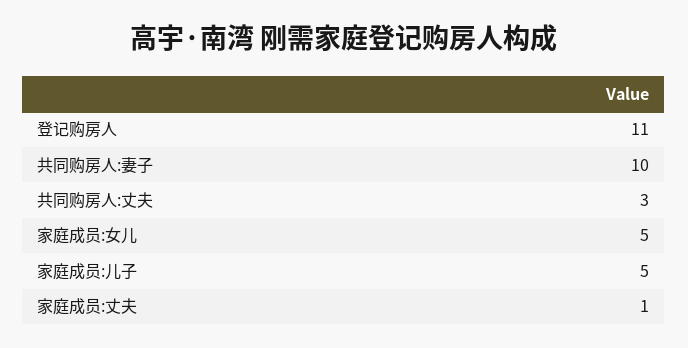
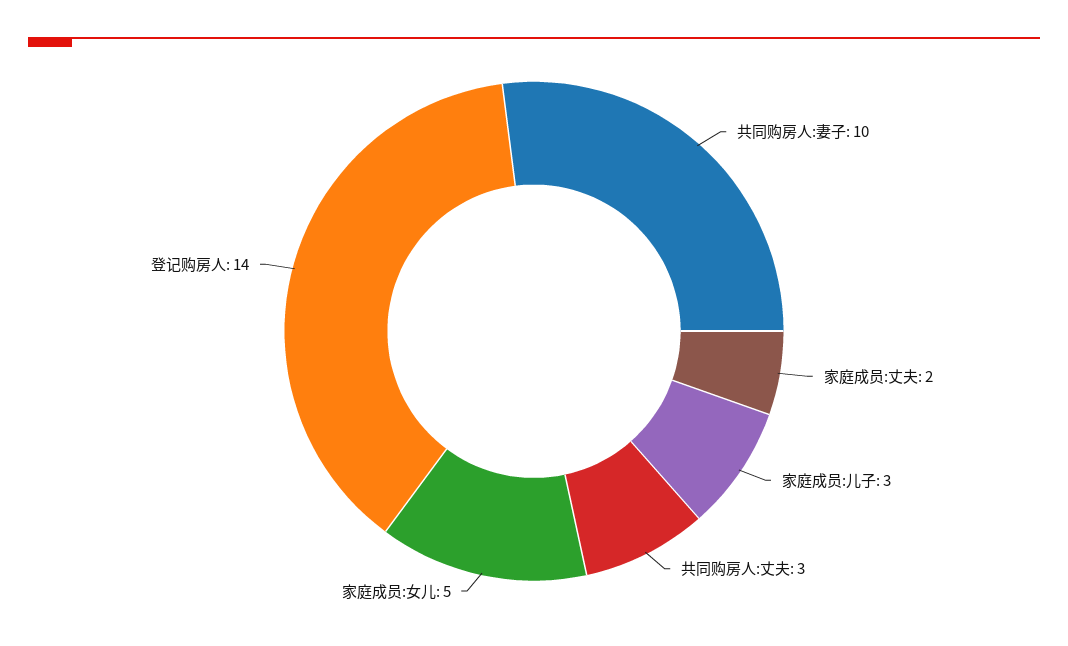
登记购房人: 11 -> 14
家庭成员:儿子: 5 -> 3
家庭成员:丈夫: 1 -> 2

